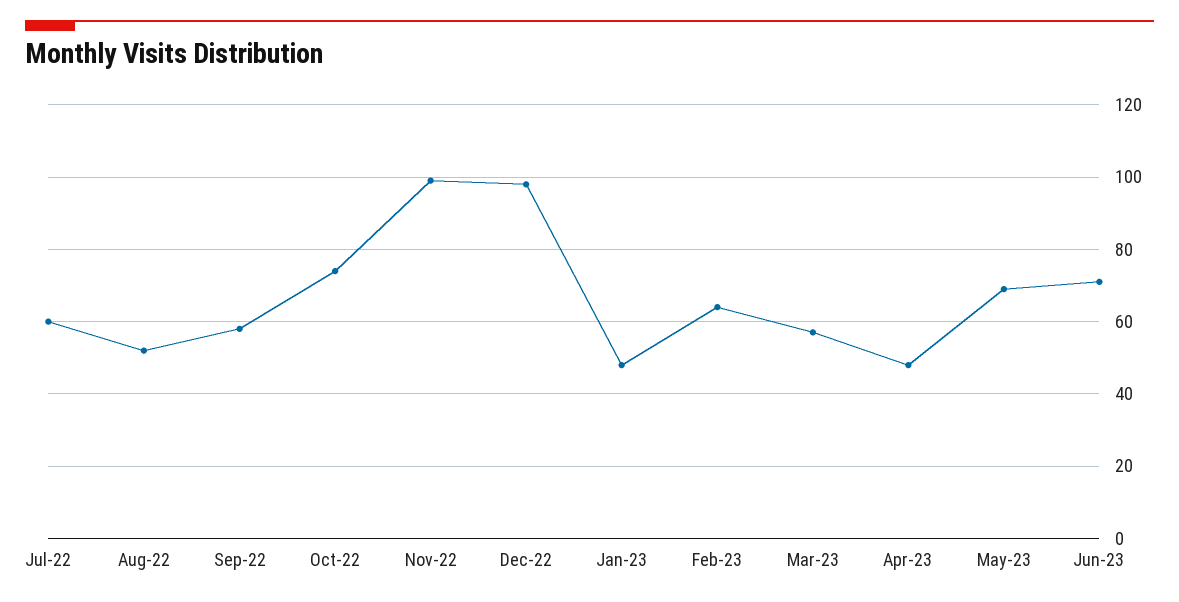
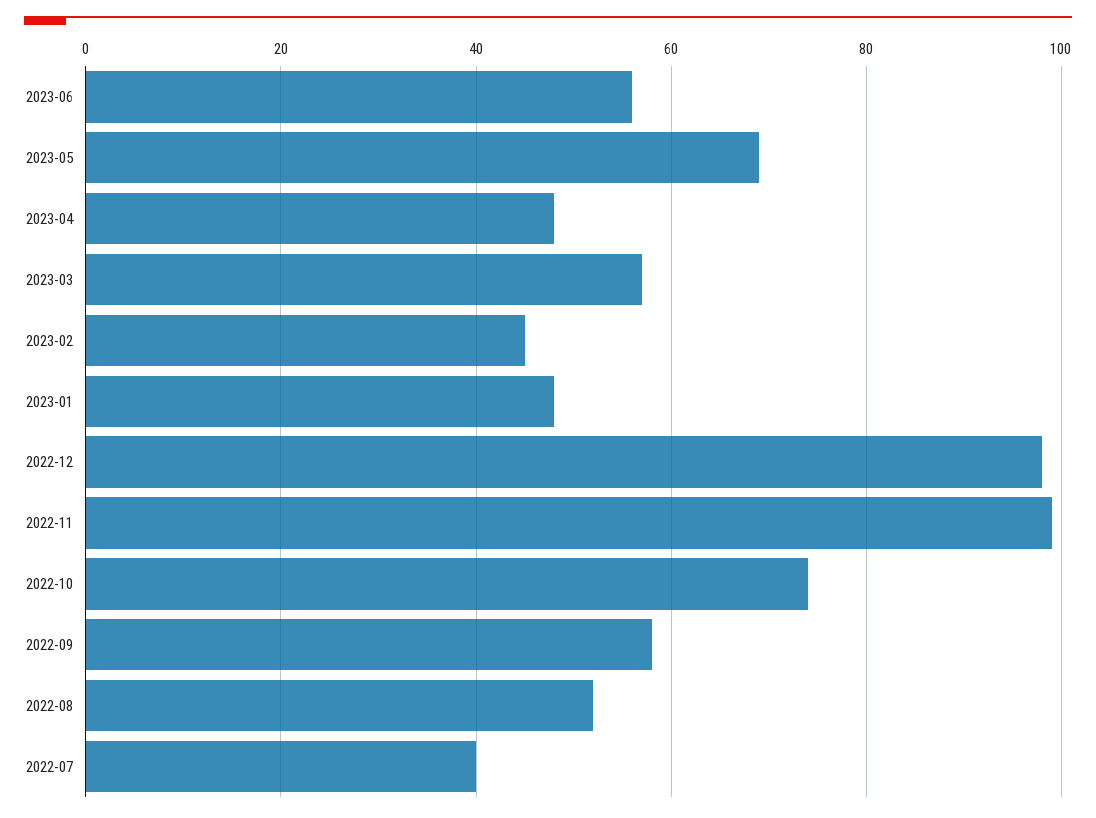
Jul-22: 60 -> 40
Feb-23: 65 -> 45
Jun-23: 70 -> 55

